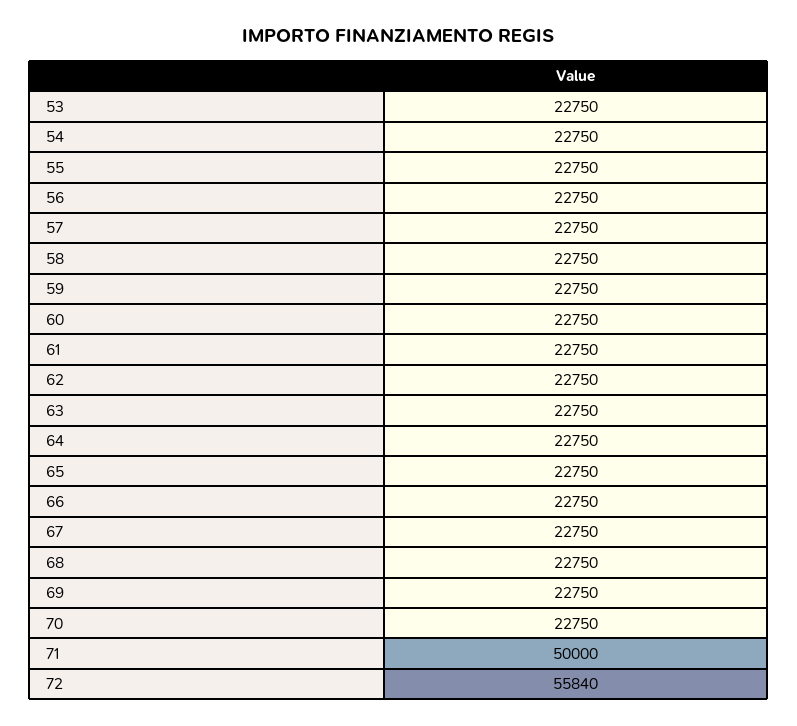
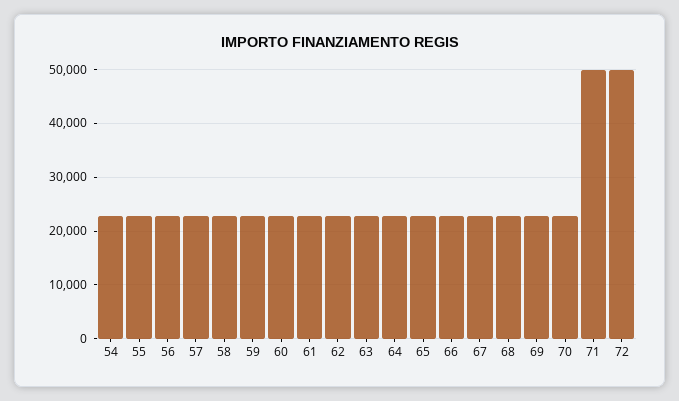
53: 22750 -> none
72: 55840 -> 50000

